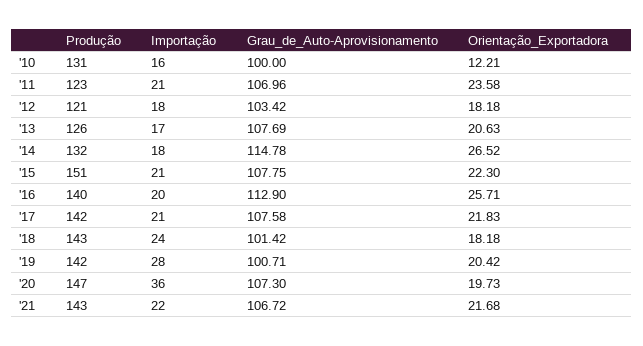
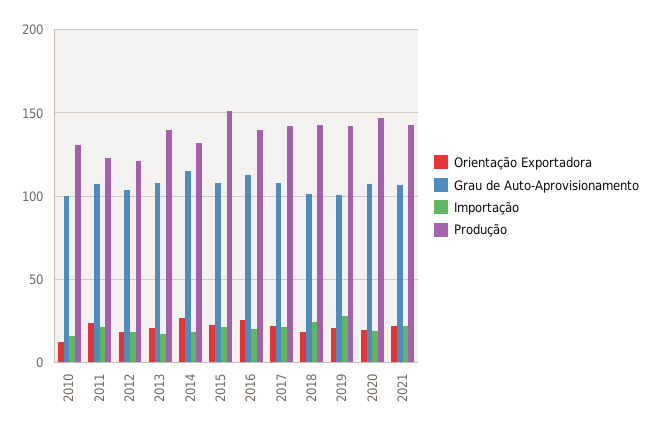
Produção, '13: 126 -> 140
Importação, '20: 36 -> 20

